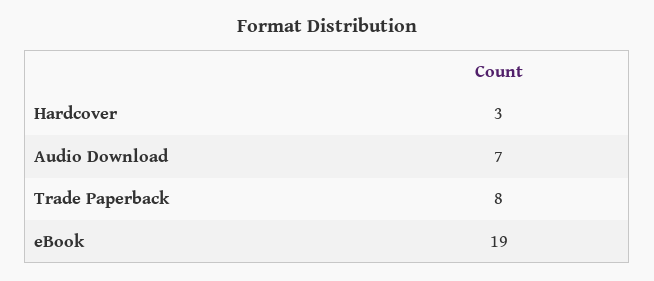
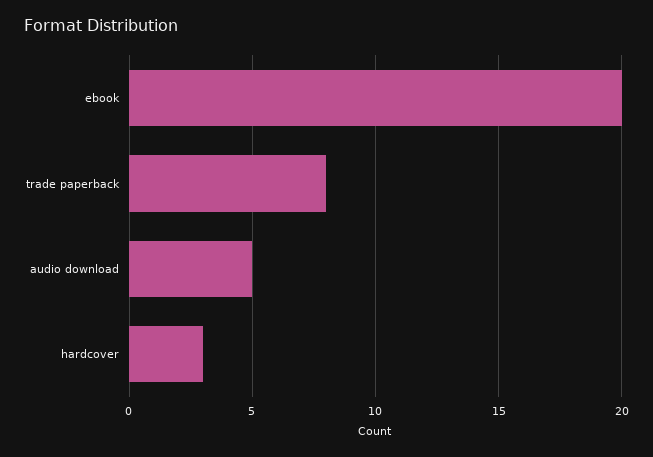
Audio Download: 7 -> 5
eBook: 19 -> 20

